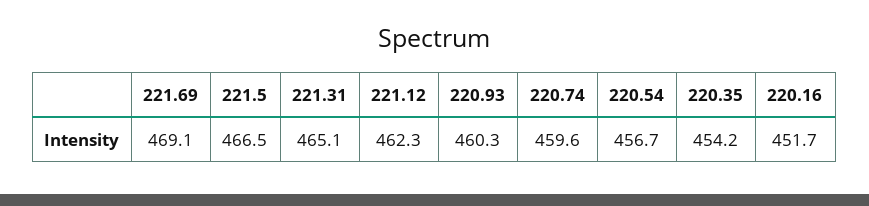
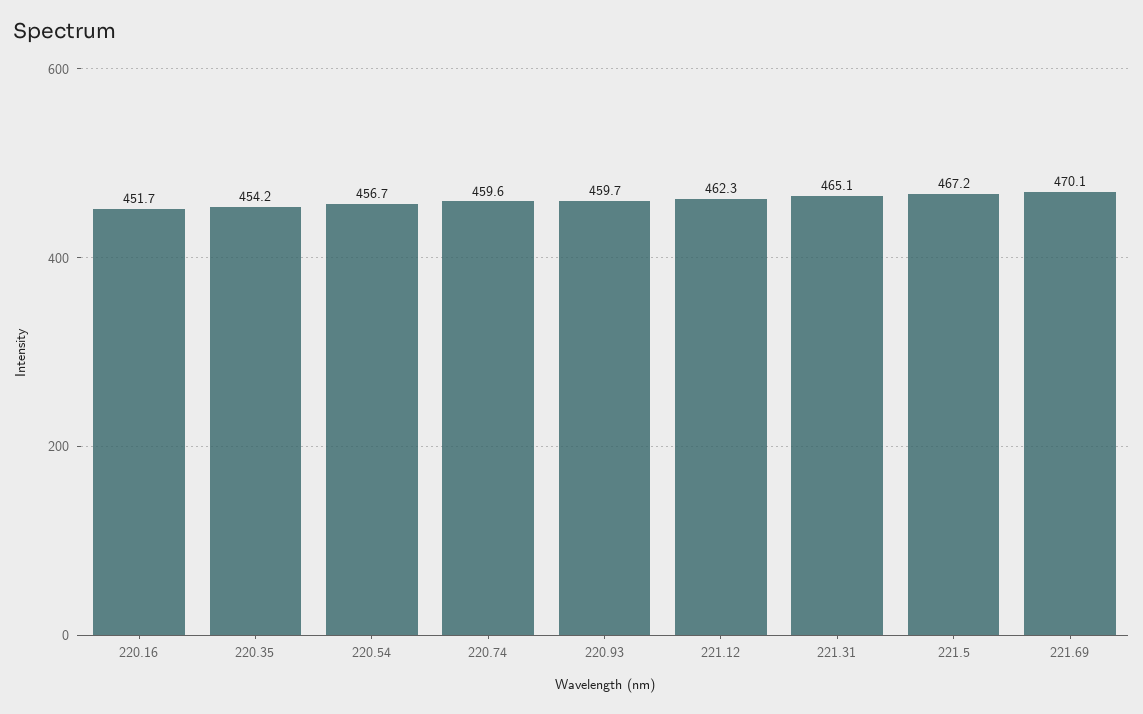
221.69: 469.1 -> 470.1
221.5: 466.5 -> 467.2
220.93: 460.3 -> 459.7

